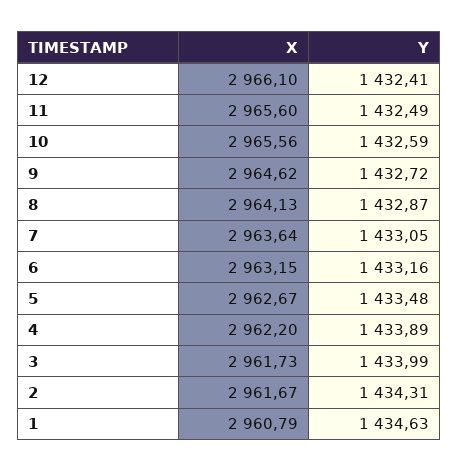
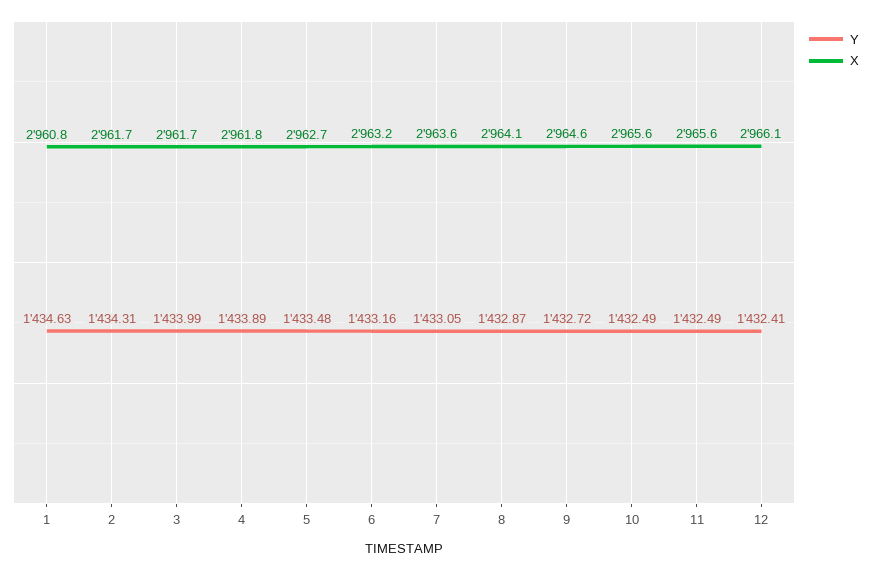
Y, 10: 1432.59 -> 1432.49
X, 4: 2962.2 -> 2961.8

